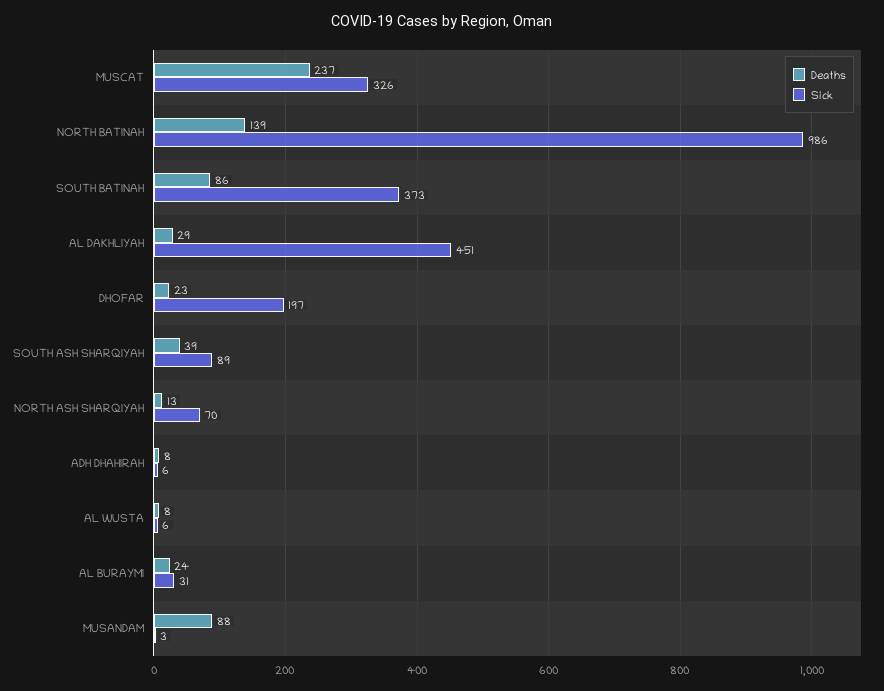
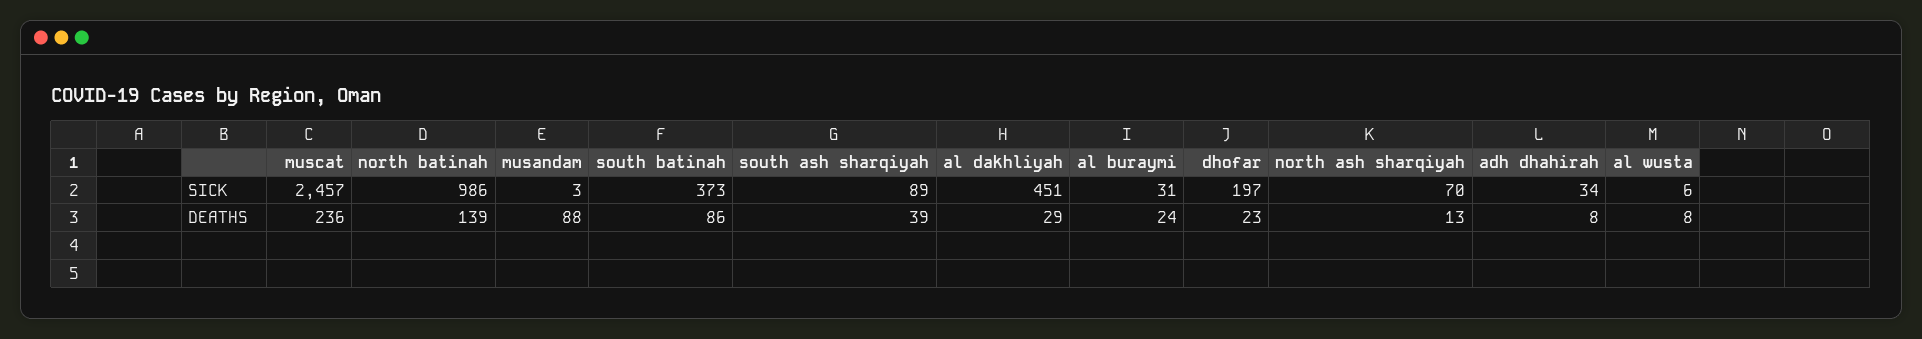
Deaths, MUSCAT: 237 -> 236
Sick, MUSCAT: 326 -> 2457
Sick, ADH DHAHIRAH: 6 -> 34

